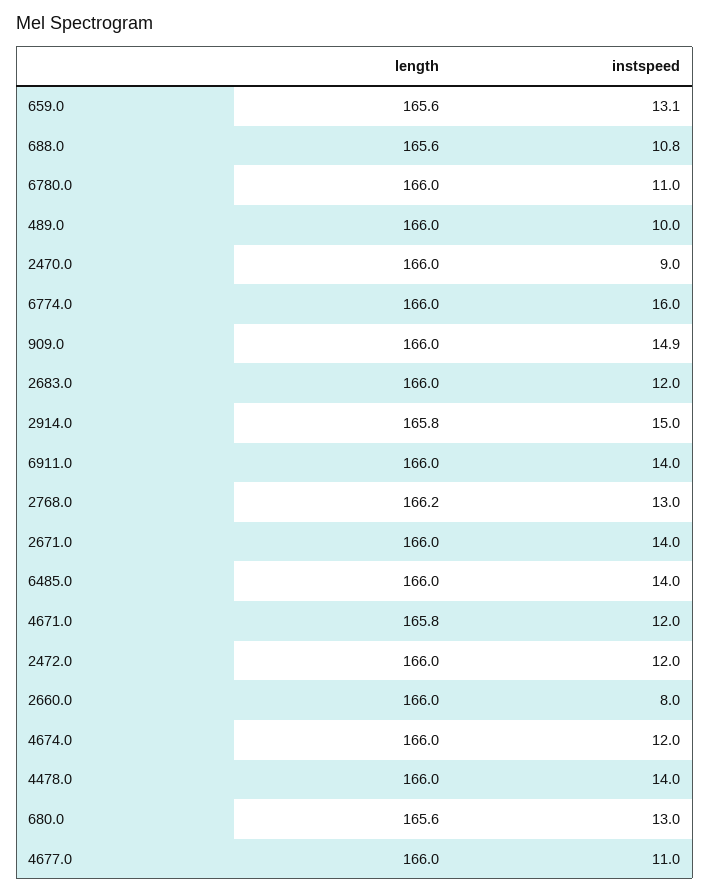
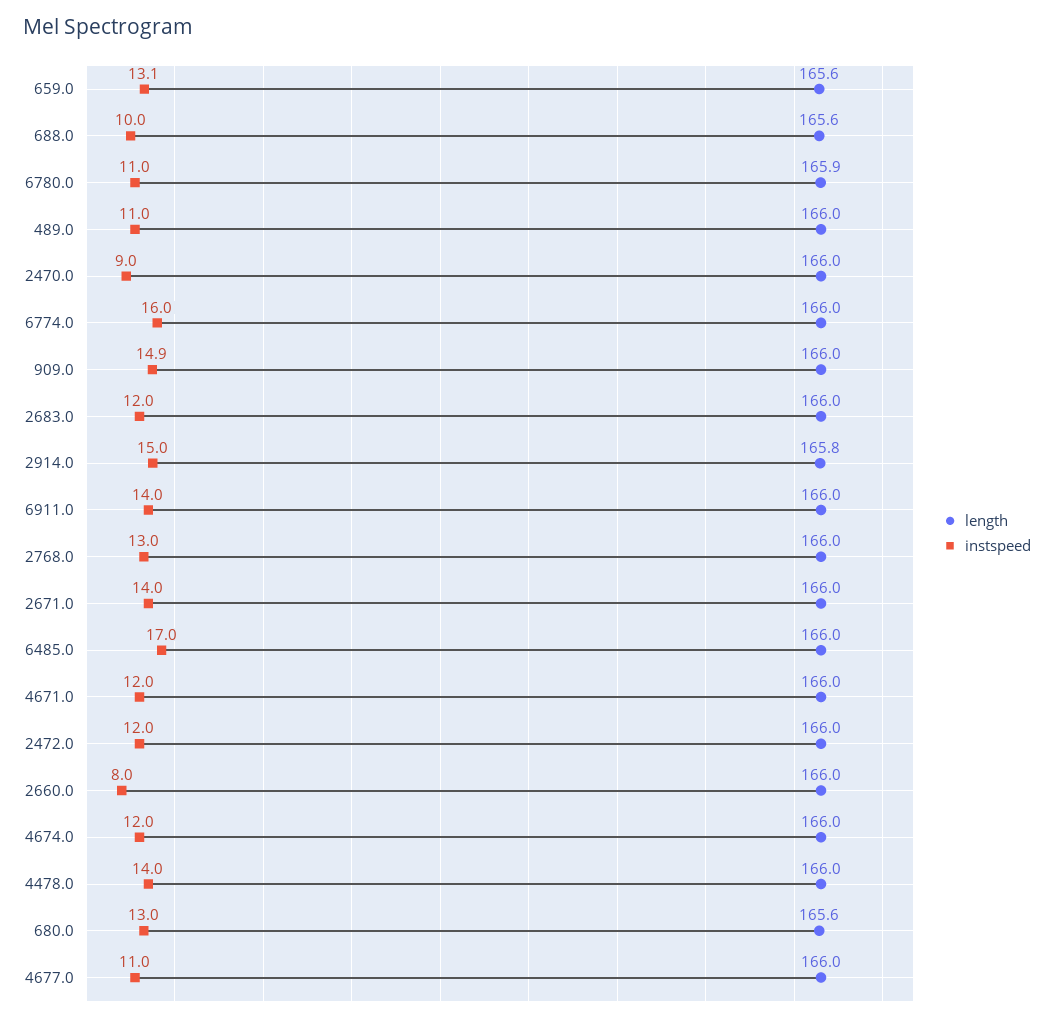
instspeed, 688.0: 10.8 -> 10
length, 6780.0: 166 -> 165.9
instspeed, 489.0: 10 -> 11
length, 2768.0: 166.2 -> 166
instspeed, 6485.0: 14 -> 17
length, 4671.0: 165.8 -> 166

